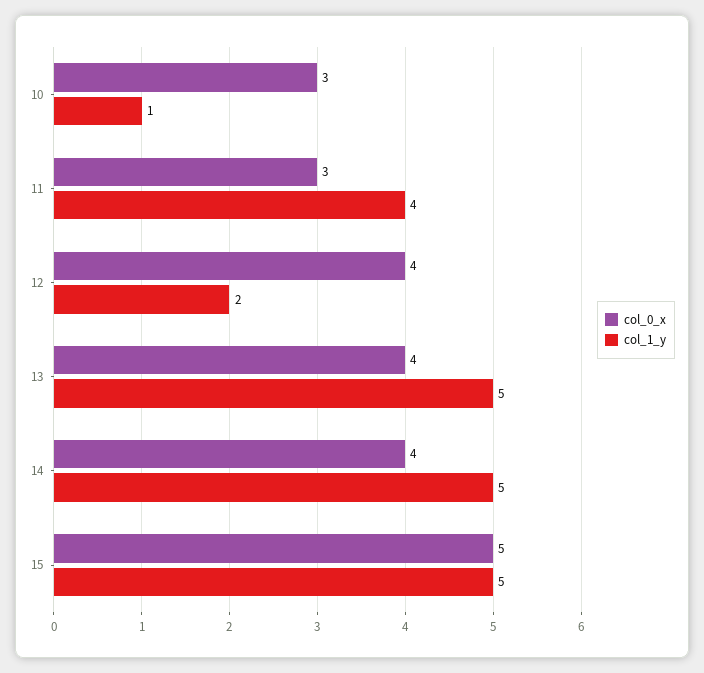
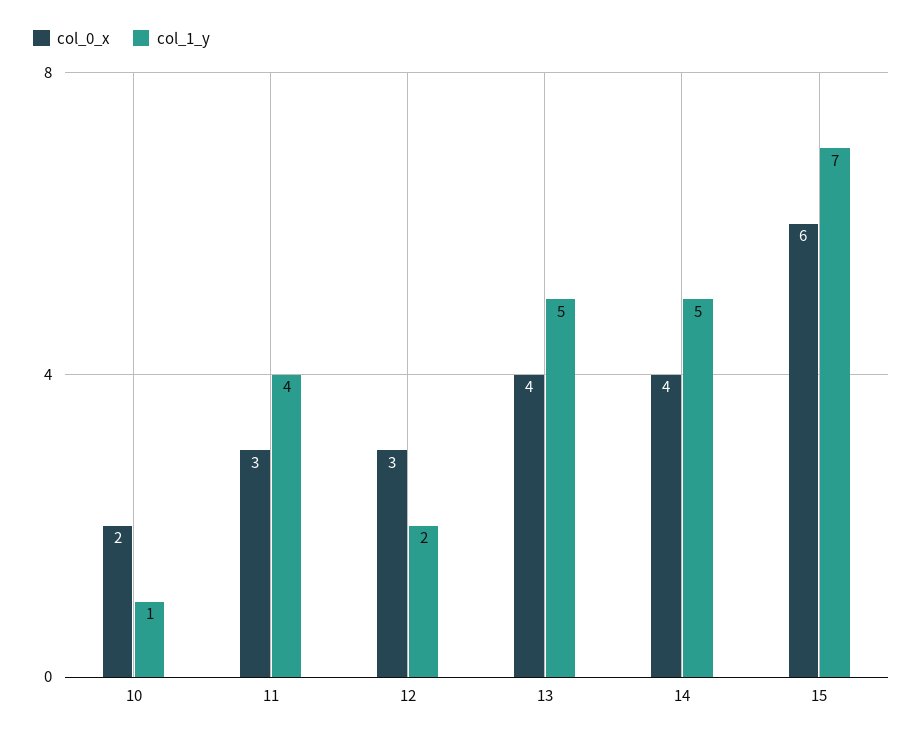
col_0_x, 10: 3 -> 2
col_0_x, 12: 4 -> 3
col_0_x, 15: 5 -> 6
col_1_y, 15: 5 -> 7

